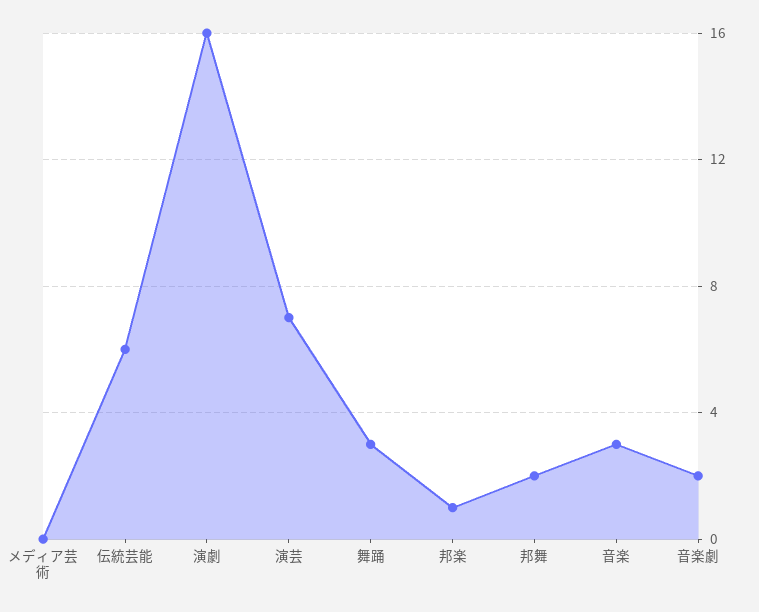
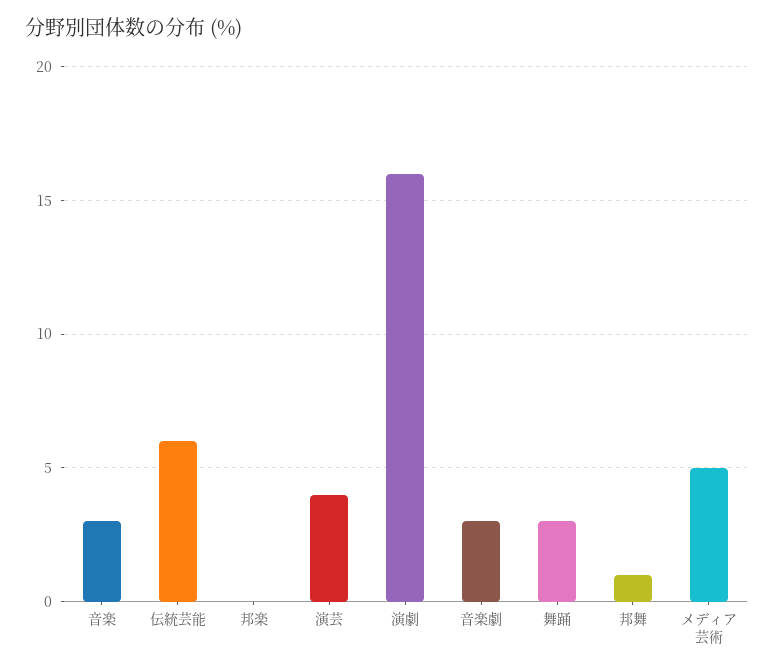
メディア芸術: 0 -> 5
演芸: 7 -> 4
邦楽: 1 -> 0
邦舞: 2 -> 1
音楽劇: 2 -> 3

